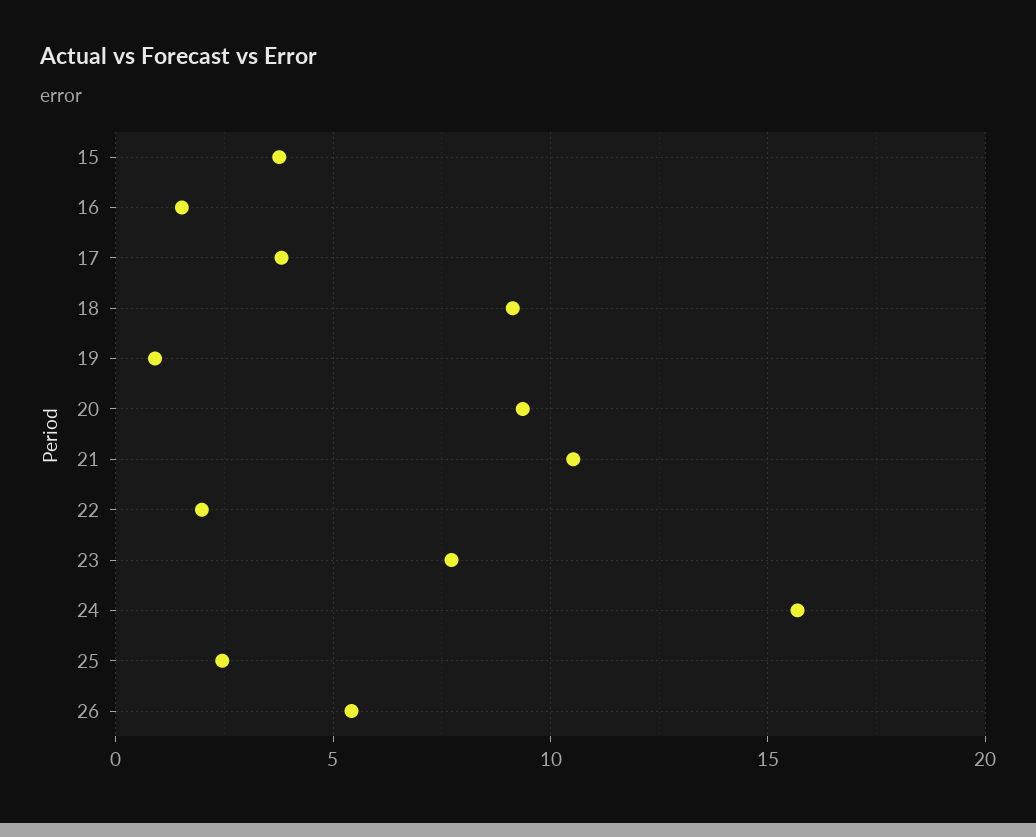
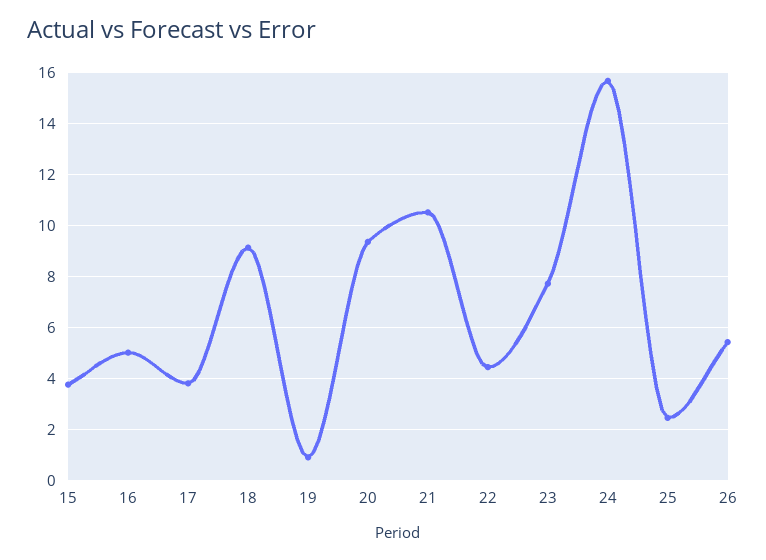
16: 1.5 -> 5
22: 2 -> 4.5

